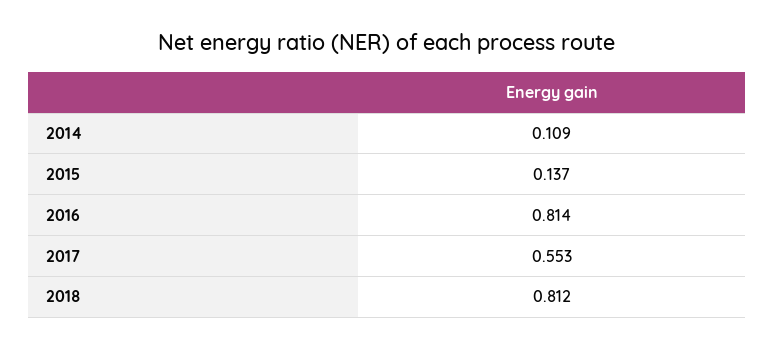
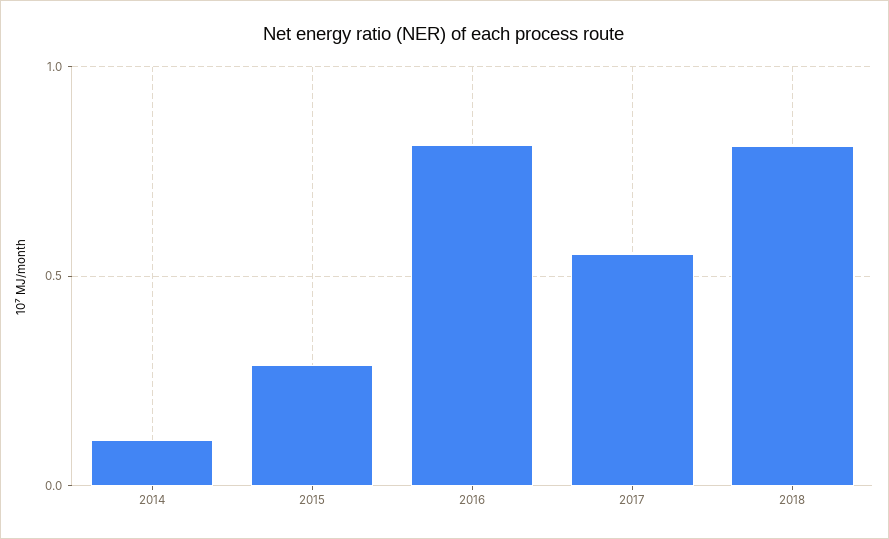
2015: 0.137 -> 0.3

